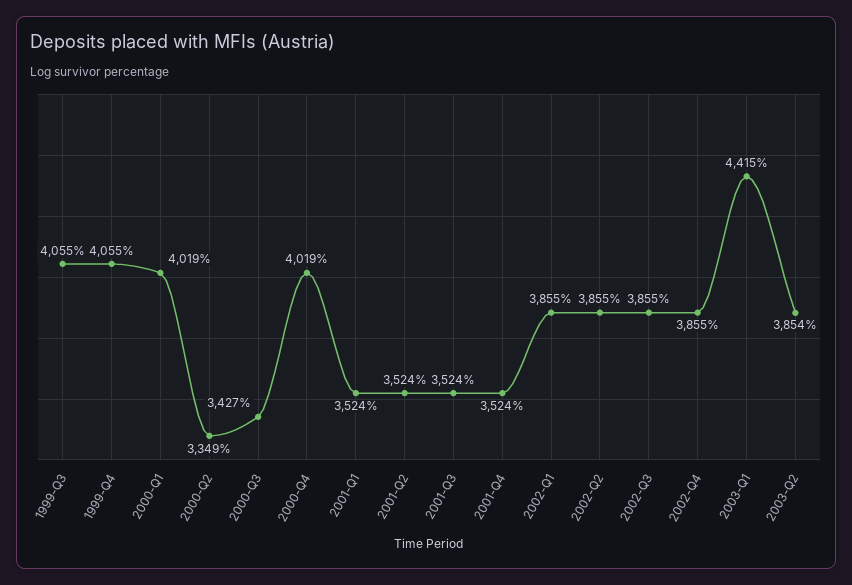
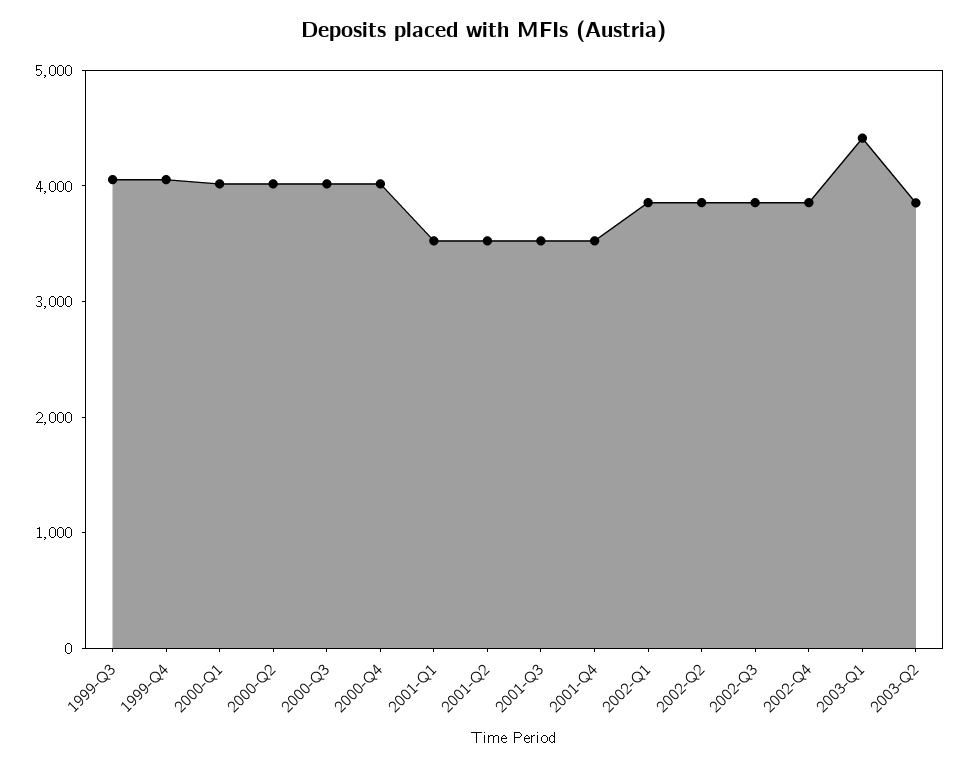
2000-Q2: 3349 -> 4000
2000-Q3: 3427 -> 4000

